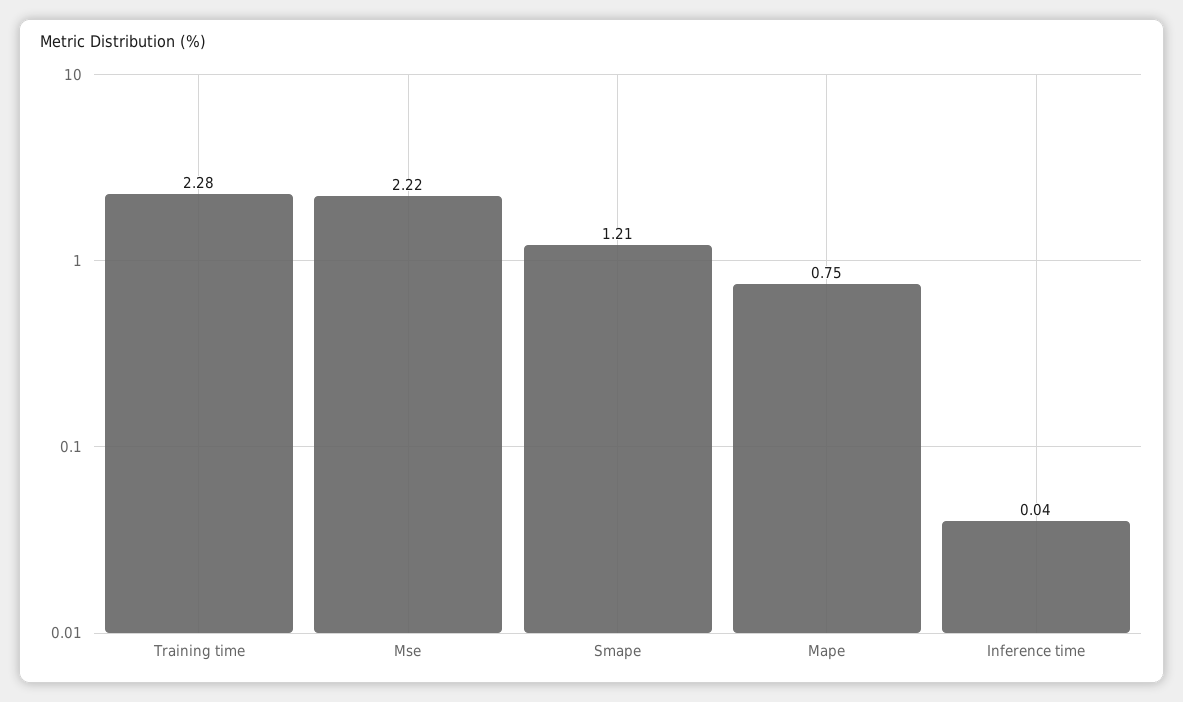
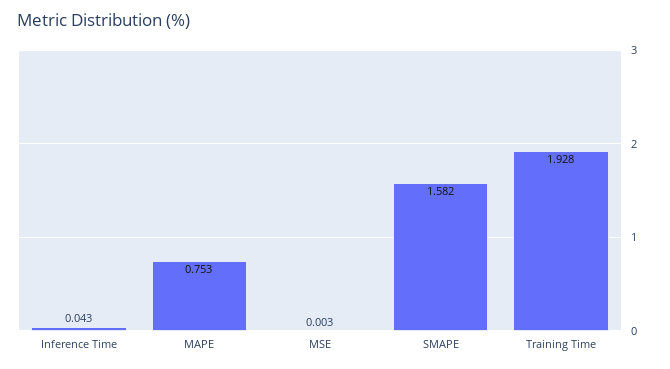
Training time: 2.28 -> 1.928
Mse: 2.22 -> 0.003
Smape: 1.21 -> 1.582

